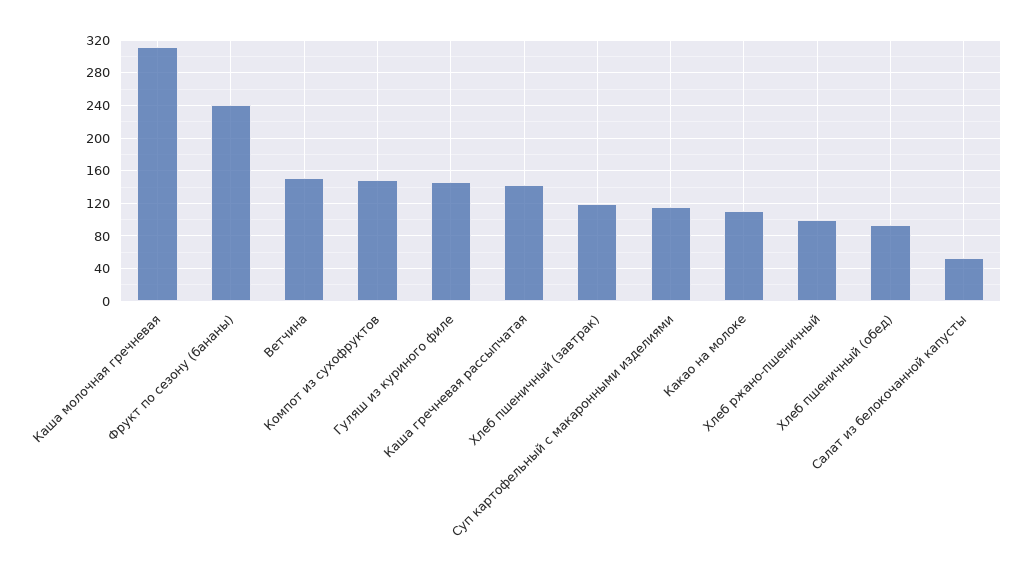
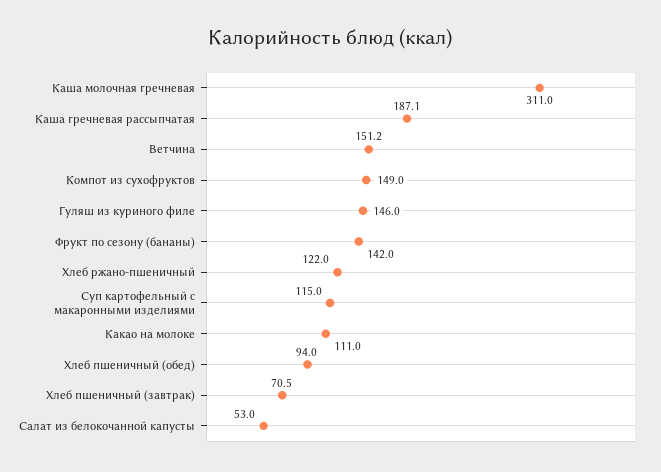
Фрукт по сезону (бананы): 240 -> 142
Каша гречневая рассыпчатая: 140 -> 187.1
Хлеб пшеничный (завтрак): 120 -> 70.5
Хлеб ржано-пшеничный: 100 -> 122

